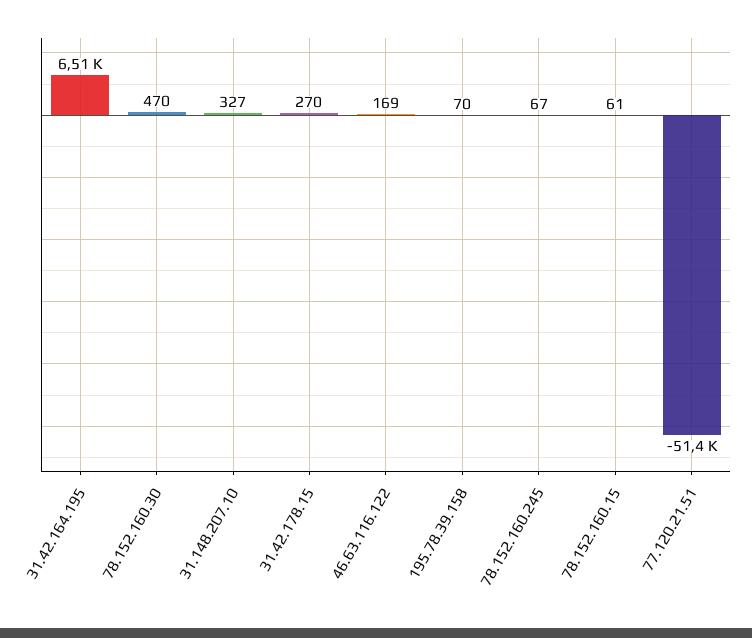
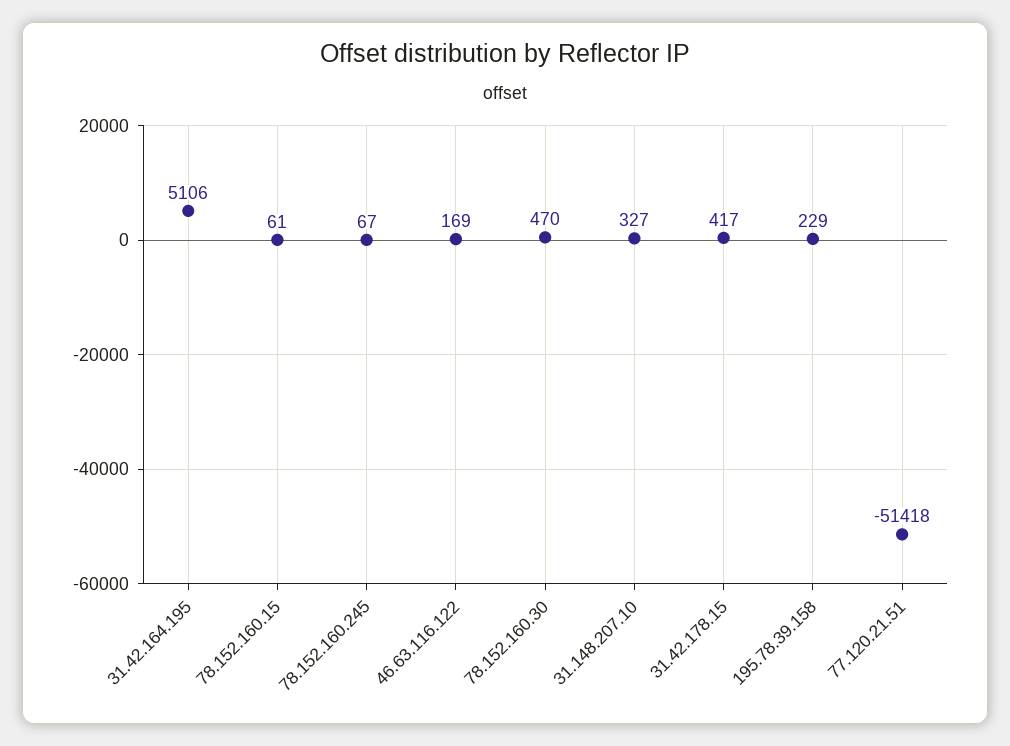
31.42.164.195: 6510 -> 5106
31.42.178.15: 270 -> 417
195.78.39.158: 70 -> 229

